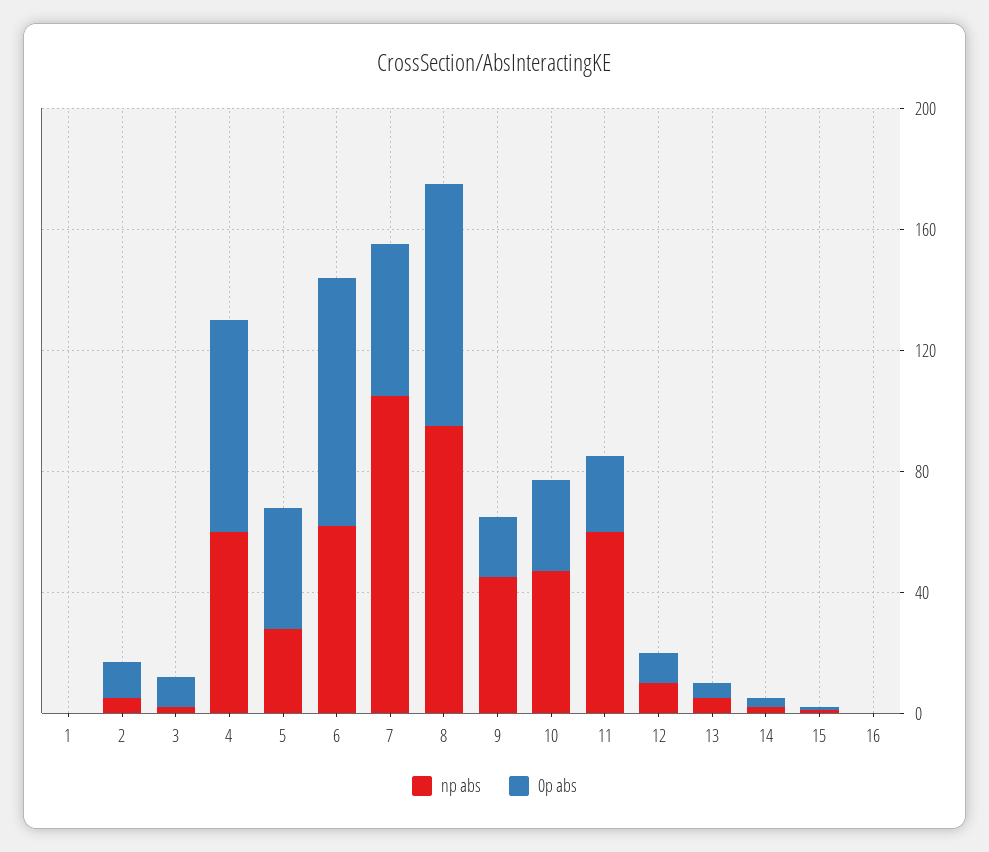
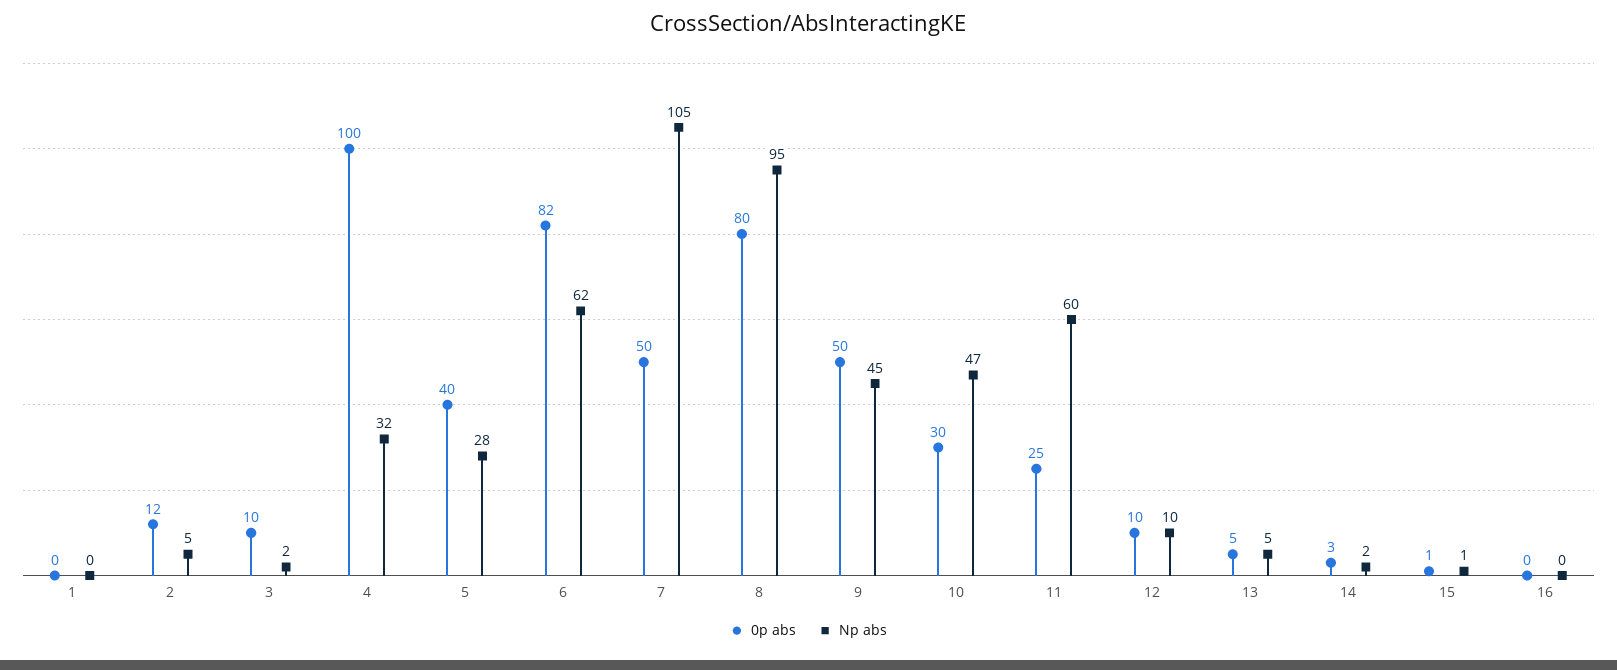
np abs, 4: 60 -> 32
0p abs, 4: 70 -> 100
0p abs, 9: 20 -> 50

